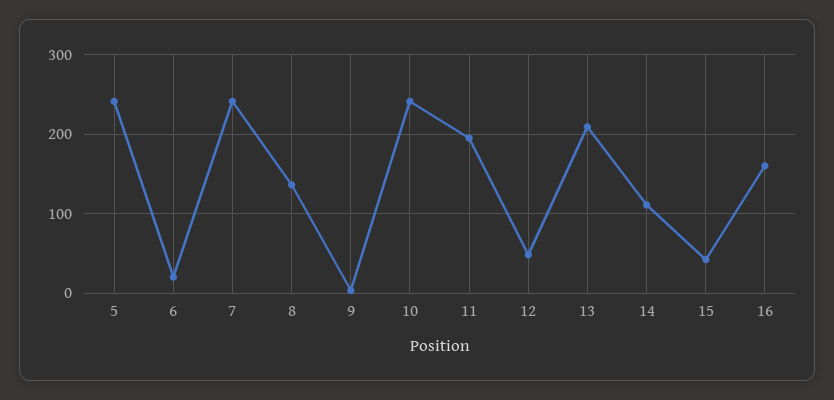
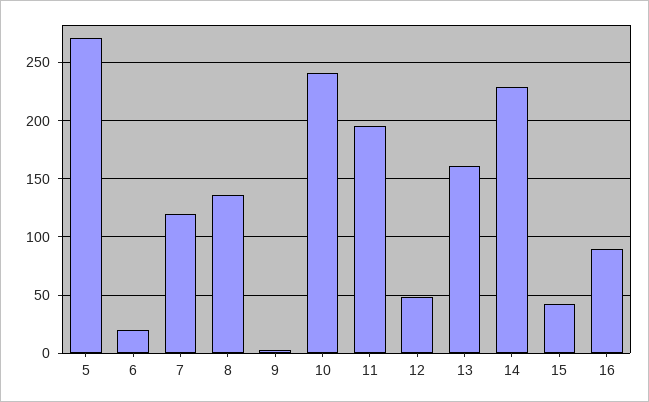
5: 240 -> 270
7: 240 -> 120
13: 210 -> 160
14: 110 -> 230
16: 160 -> 90

